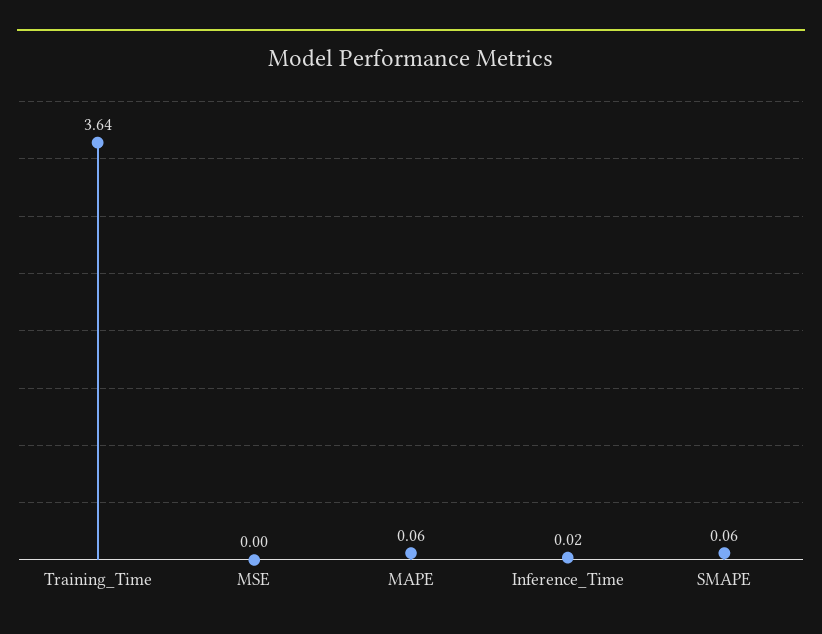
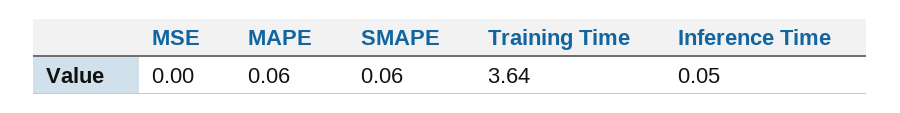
Inference_Time: 0.02 -> 0.05

